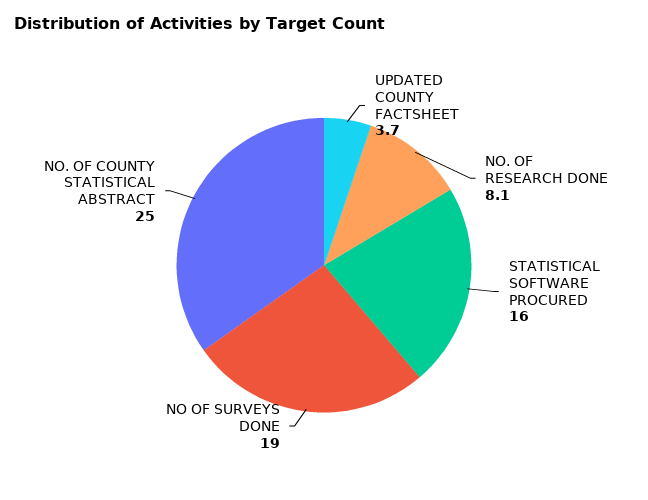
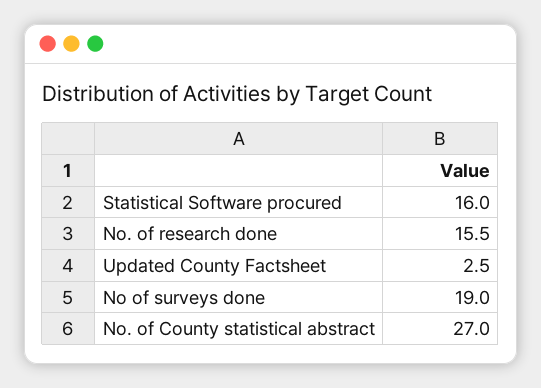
UPDATED COUNTY FACTSHEET: 3.7 -> 2.5
NO. OF RESEARCH DONE: 8.1 -> 15.5
NO. OF COUNTY STATISTICAL ABSTRACT: 25 -> 27

